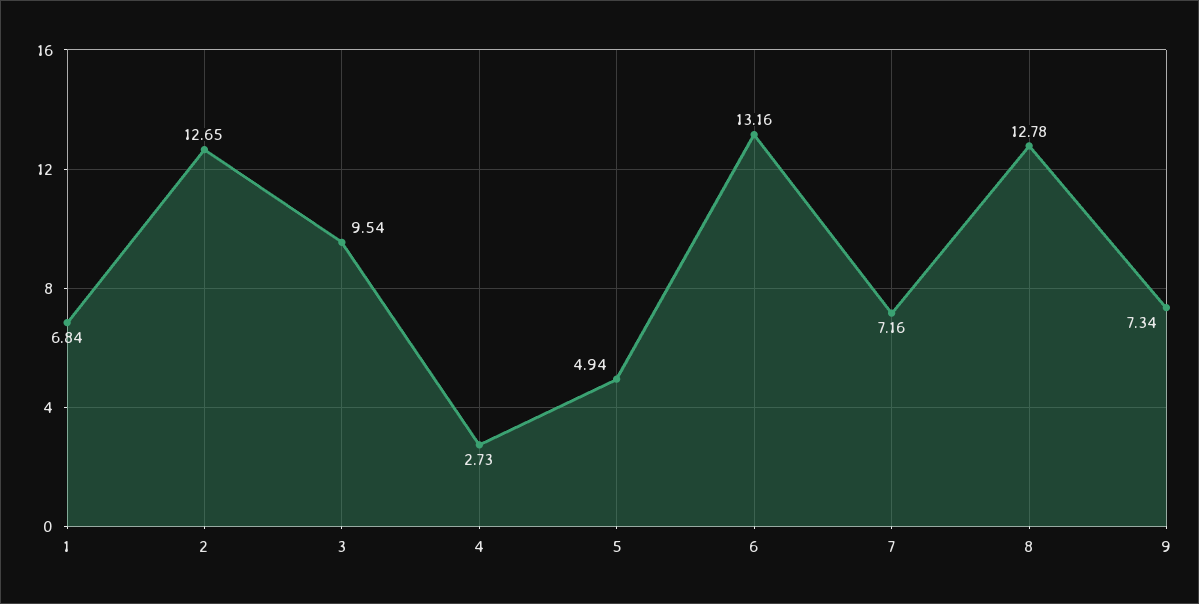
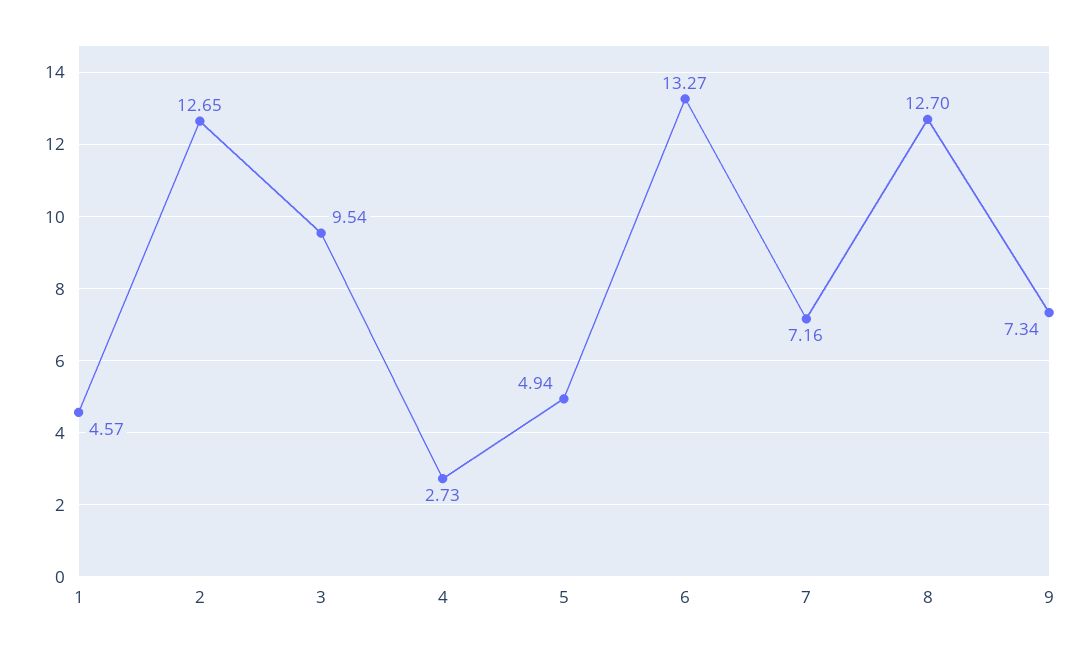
1: 6.84 -> 4.57
6: 13.16 -> 13.27
8: 12.78 -> 12.7

